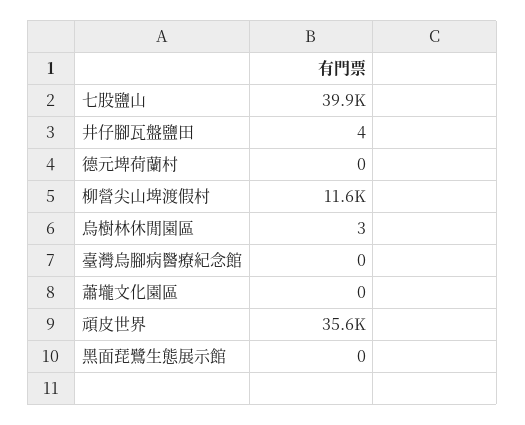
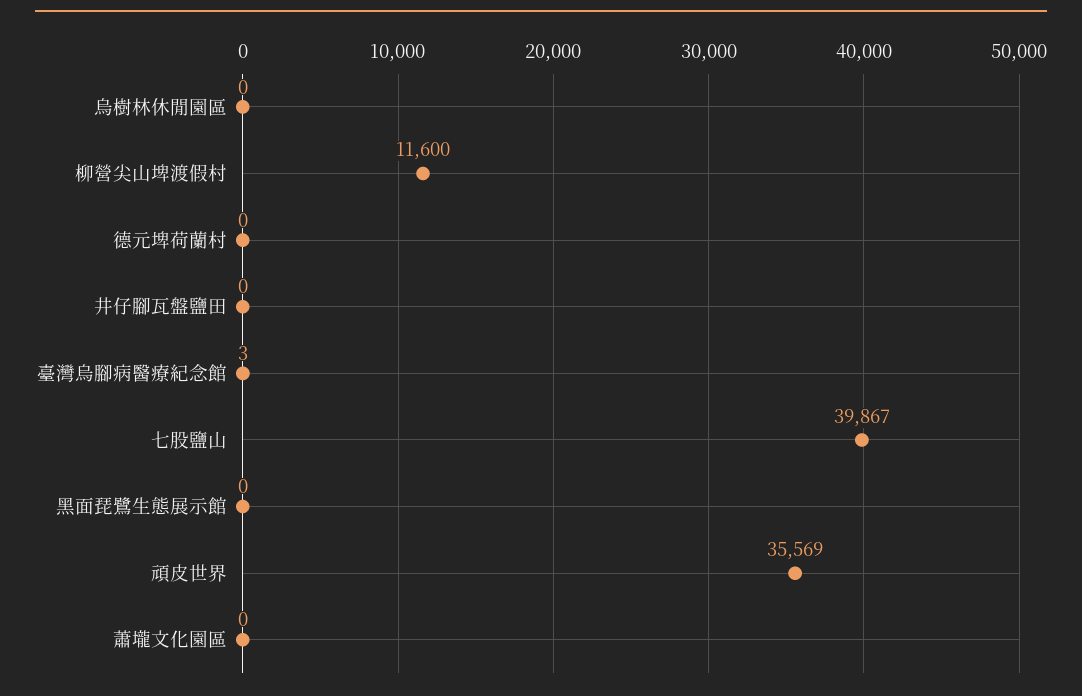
井仔腳瓦盤鹽田: 4 -> 0
烏樹林休閒園區: 3 -> 0
臺灣烏腳病醫療紀念館: 0 -> 3

